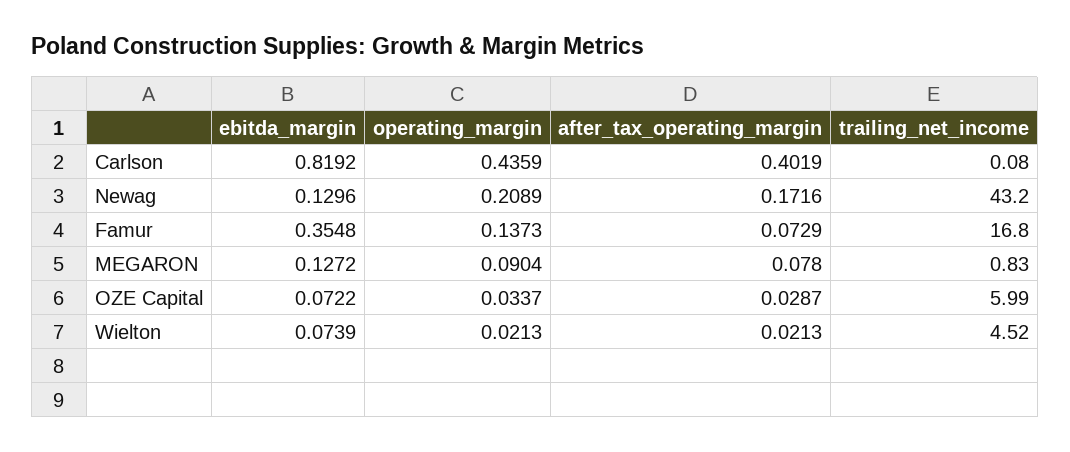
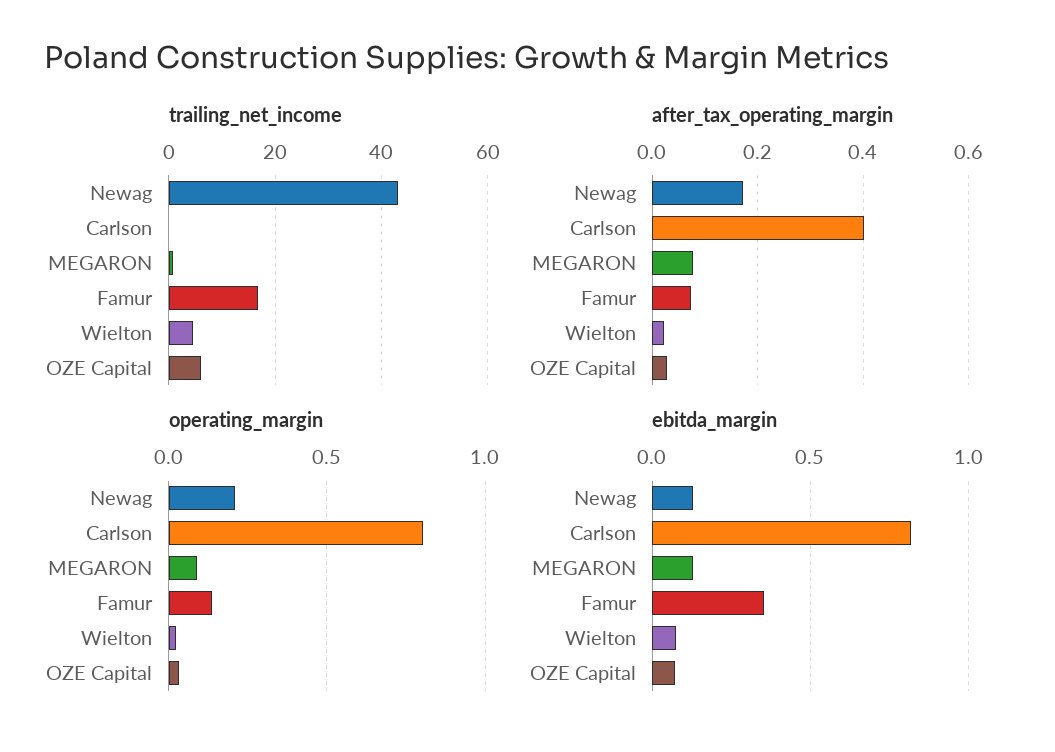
operating_margin, Carlson: 0.4359 -> 0.8

